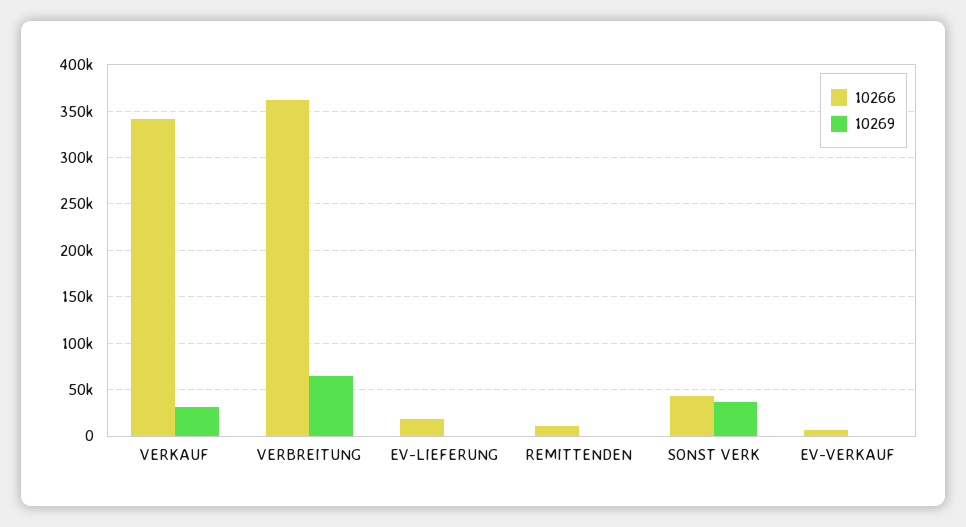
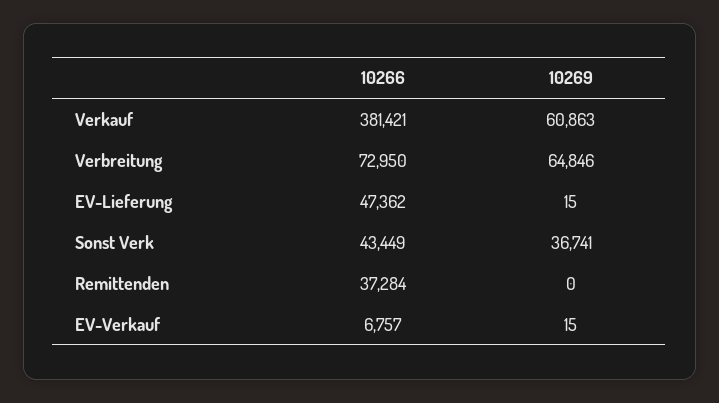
10266, VERKAUF: 340000 -> 381421
10269, VERKAUF: 30000 -> 60863
10266, VERBREITUNG: 360000 -> 72950
10266, EV-LIEFERUNG: 20000 -> 47362
10266, REMITTENDEN: 10000 -> 37284

